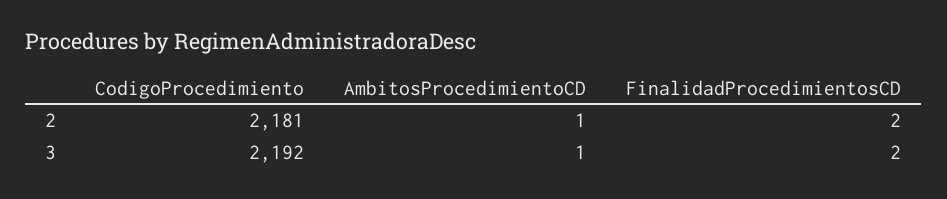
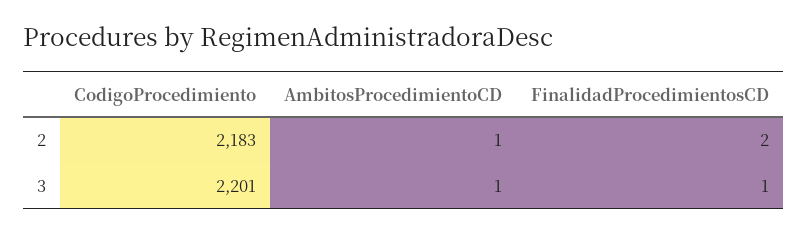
CodigoProcedimiento, 2: 2181 -> 2183
CodigoProcedimiento, 3: 2192 -> 2201
FinalidadProcedimientosCD, 3: 2 -> 1

